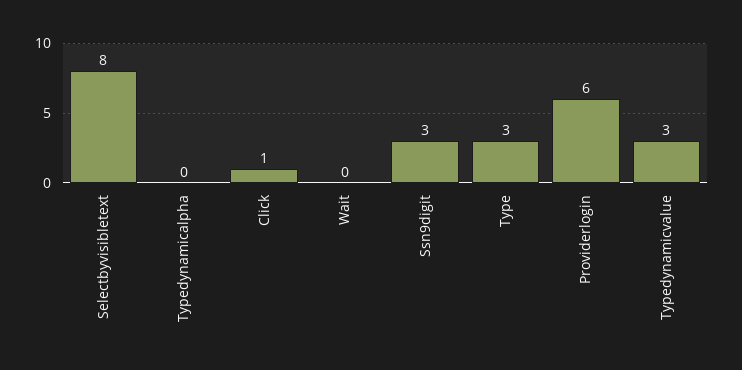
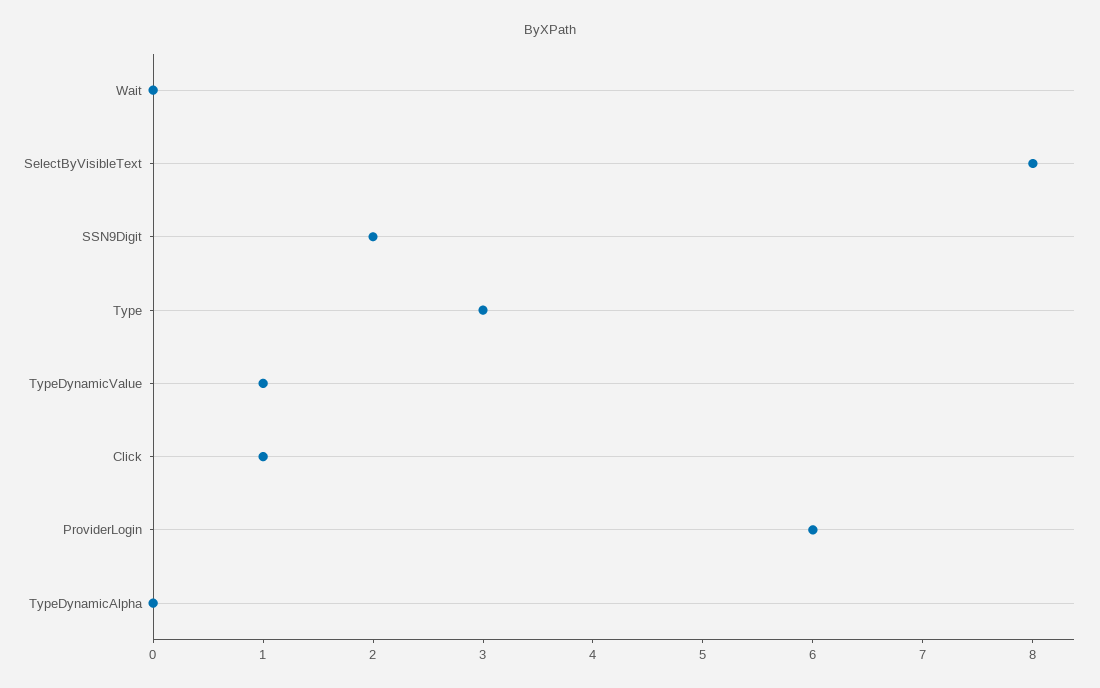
Ssn9digit: 3 -> 2
Typedynamicvalue: 3 -> 1

